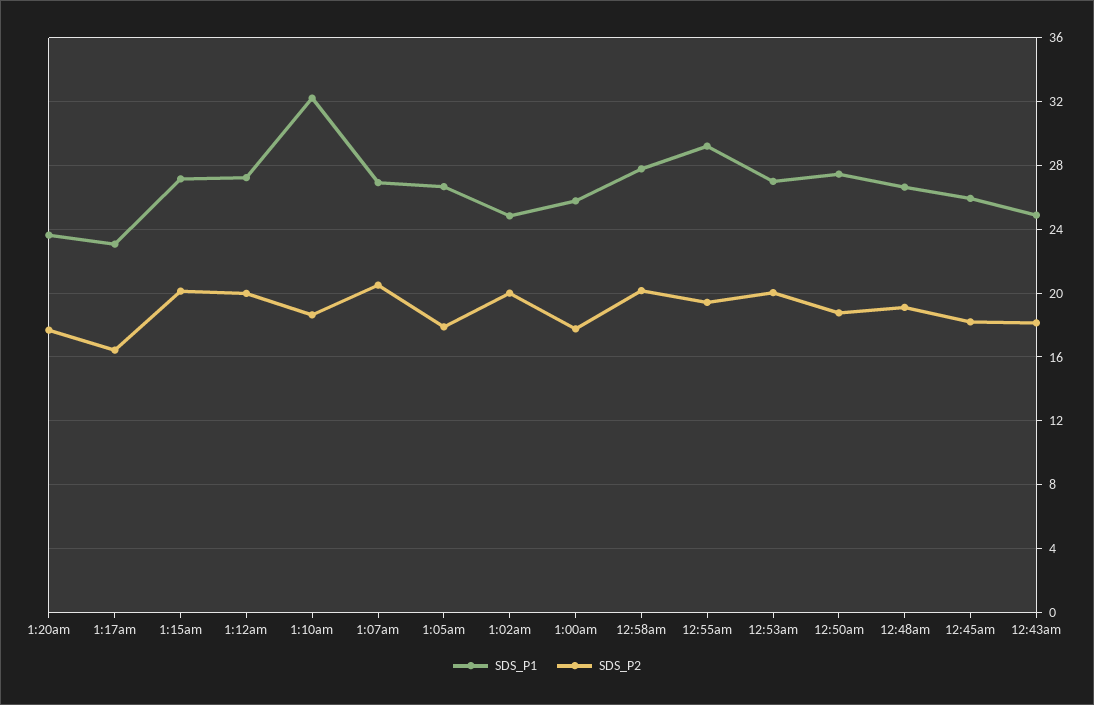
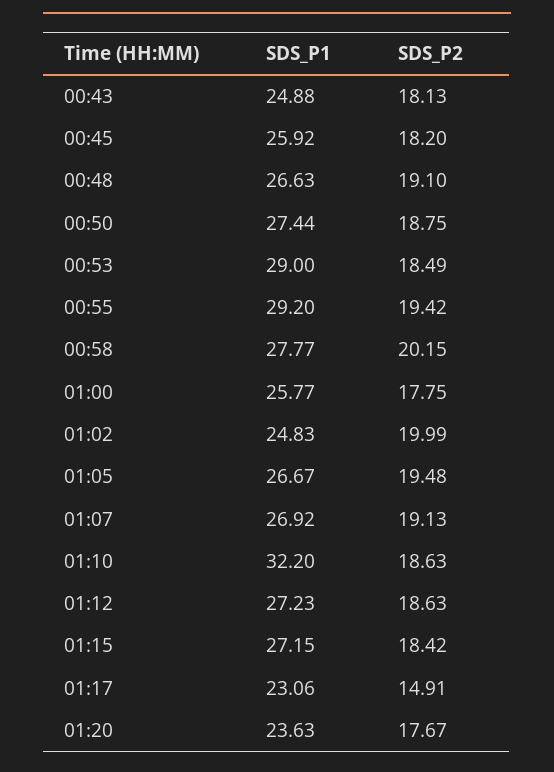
SDS_P2, 1:17am: 16.5 -> 14.91
SDS_P2, 1:15am: 20 -> 18.42
SDS_P2, 1:12am: 20 -> 18.63
SDS_P2, 1:07am: 20.5 -> 19.13
SDS_P2, 1:05am: 18 -> 19.48
SDS_P1, 12:53am: 27 -> 29
SDS_P2, 12:53am: 20 -> 18.49

